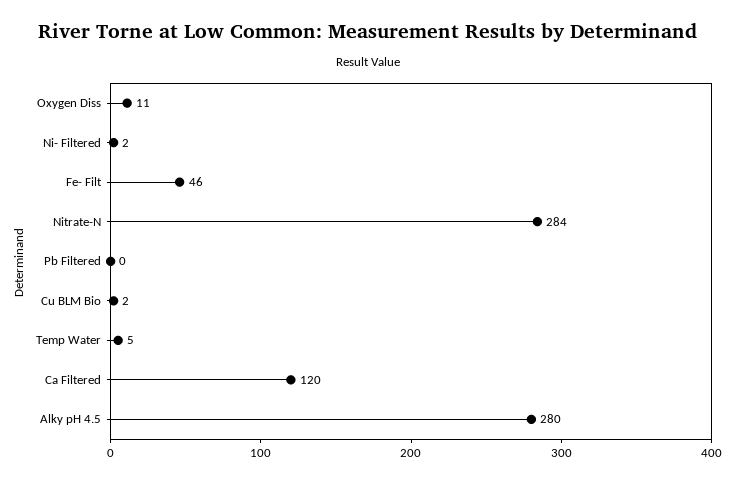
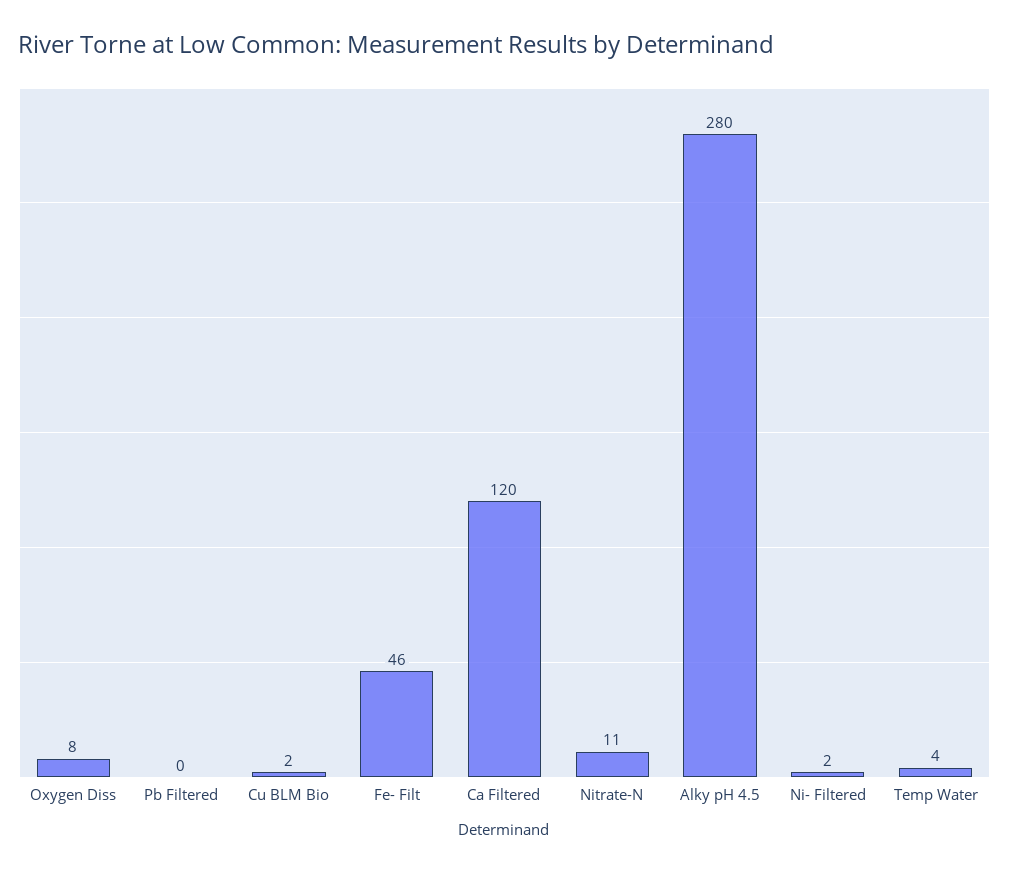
Oxygen Diss: 11 -> 8
Nitrate-N: 284 -> 11
Temp Water: 5 -> 4

